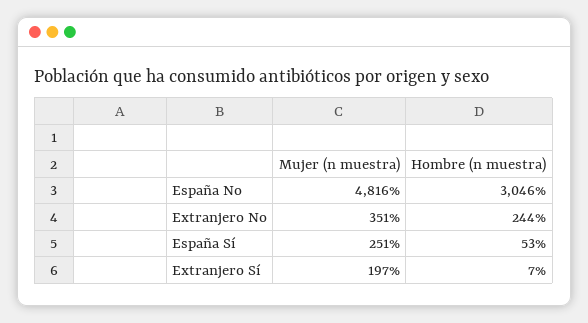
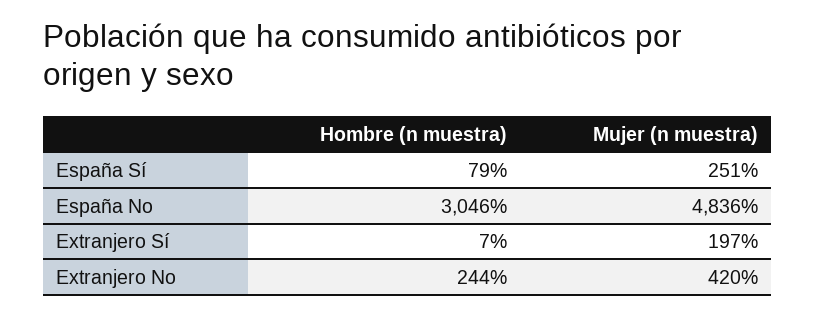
Mujer (n muestra), España No: 4816 -> 4836
Mujer (n muestra), Extranjero No: 351 -> 420
Hombre (n muestra), España Sí: 53 -> 79

